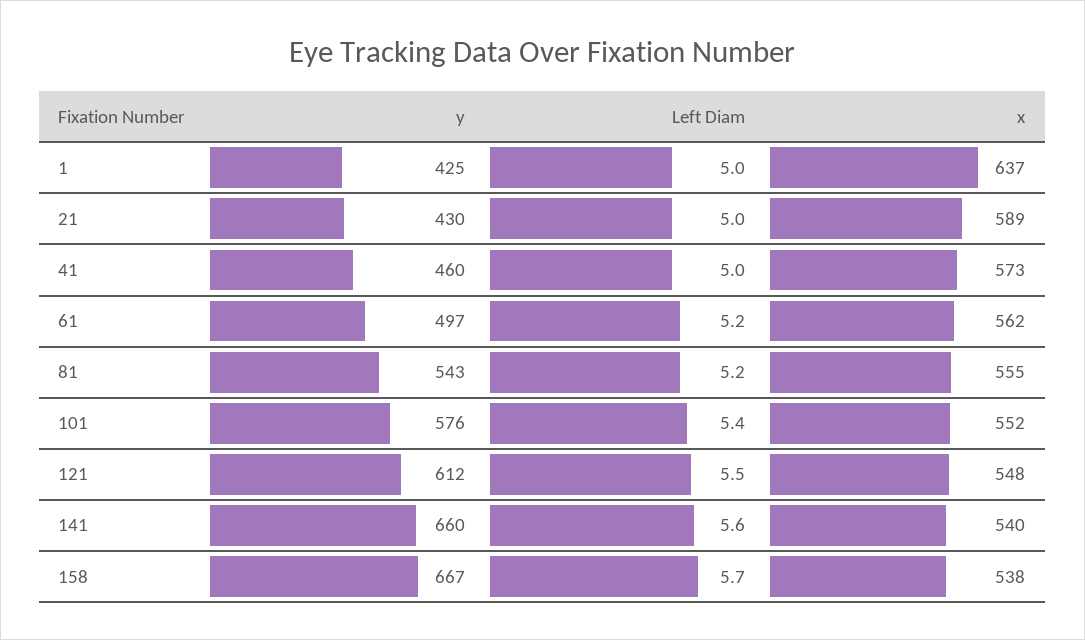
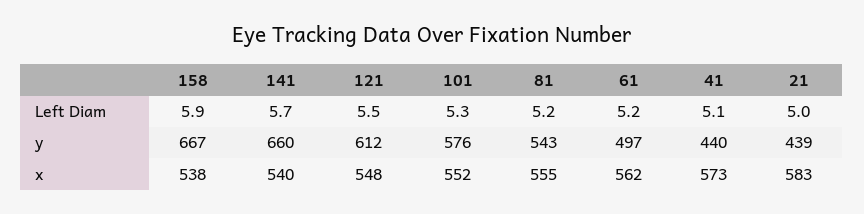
y, 1: 425 -> none
Left Diam, 1: 5 -> none
x, 1: 637 -> none
y, 21: 430 -> 439
x, 21: 589 -> 583
y, 41: 460 -> 440
Left Diam, 41: 5 -> 5.1
Left Diam, 101: 5.4 -> 5.3
Left Diam, 141: 5.6 -> 5.7
Left Diam, 158: 5.7 -> 5.9

